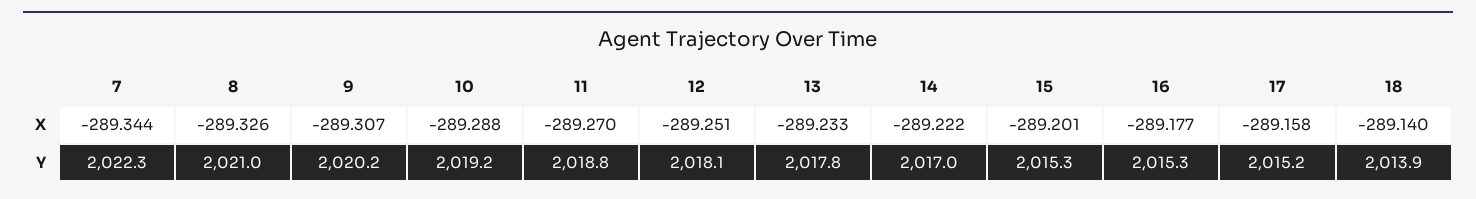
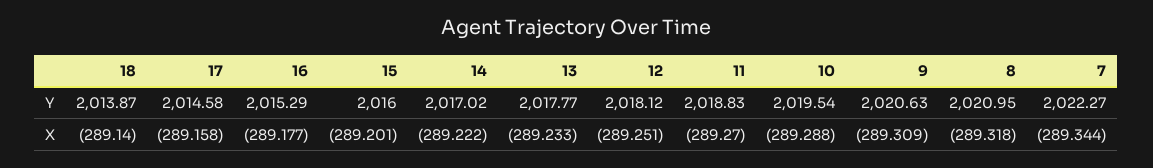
8, X: -289.326 -> -289.318
9, X: -289.307 -> -289.309
9, Y: 2020.2 -> 2020.63
10, Y: 2019.2 -> 2019.54
15, Y: 2015.3 -> 2016
17, Y: 2015.2 -> 2014.58

